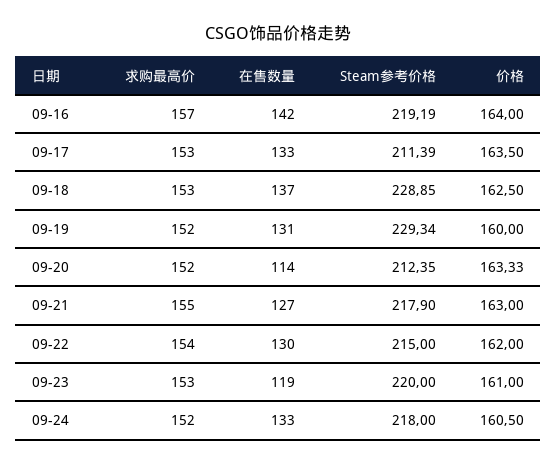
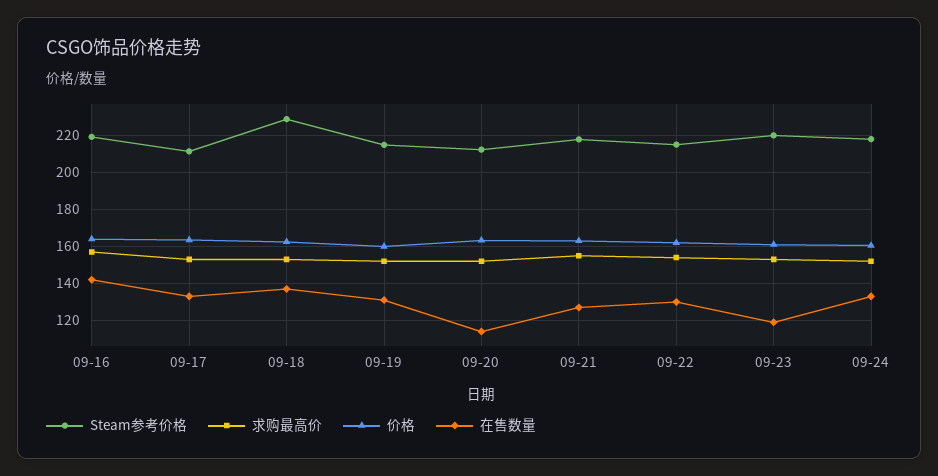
Steam参考价格, 09-19: 229.34 -> 215

